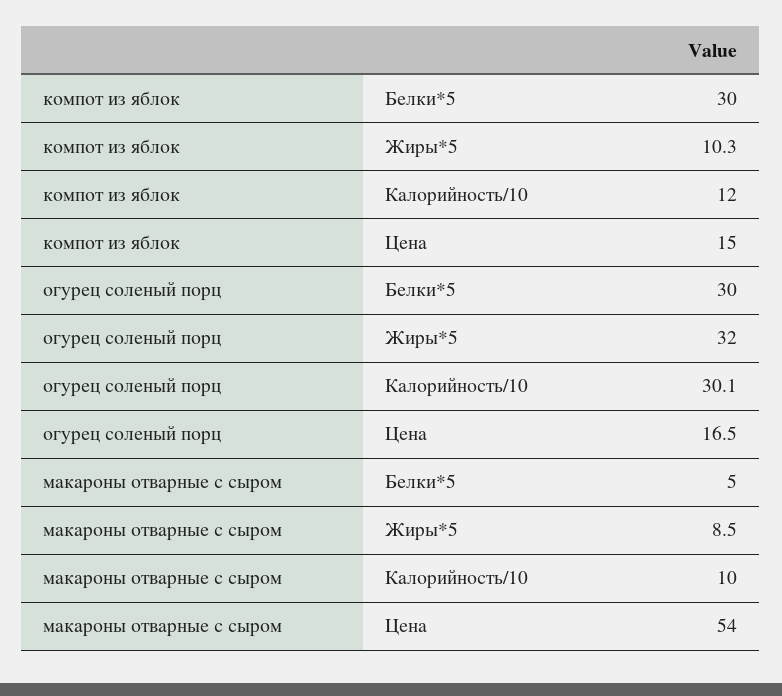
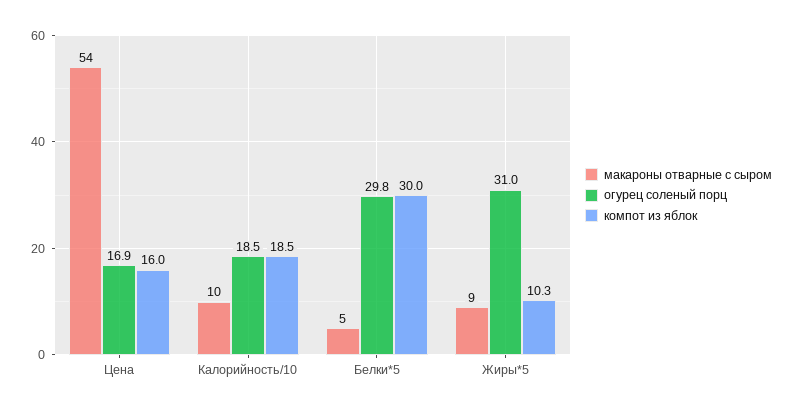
компот из яблок, Калорийность/10: 12 -> 18.5
компот из яблок, Цена: 15 -> 16
огурец соленый порц, Белки*5: 30 -> 29.8
огурец соленый порц, Жиры*5: 32 -> 31
огурец соленый порц, Калорийность/10: 30.1 -> 18.5
огурец соленый порц, Цена: 16.5 -> 16.9

